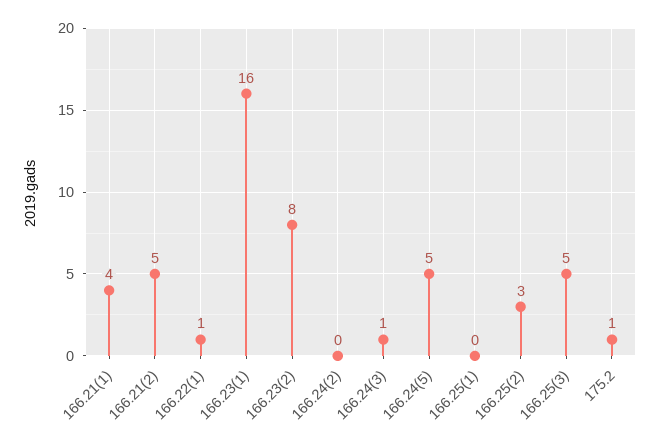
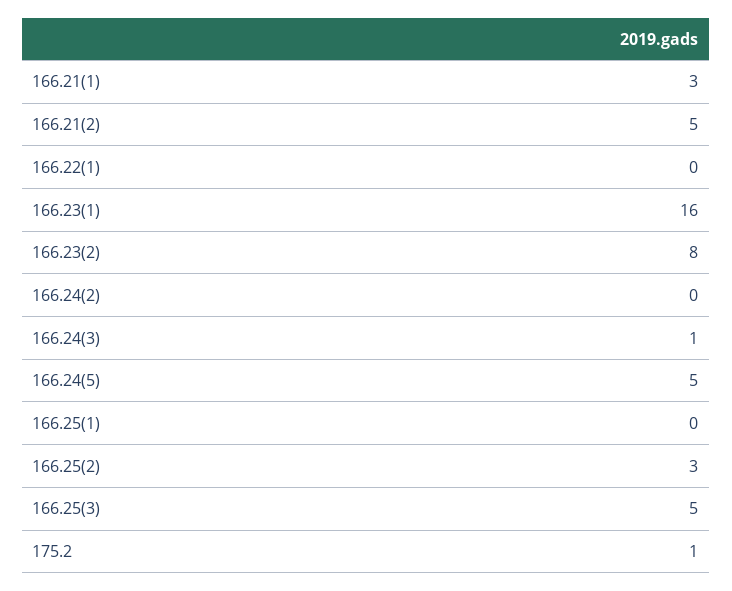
166.21(1): 4 -> 3
166.22(1): 1 -> 0

